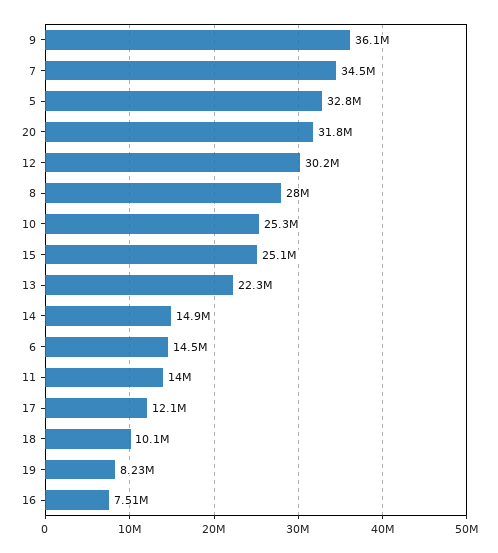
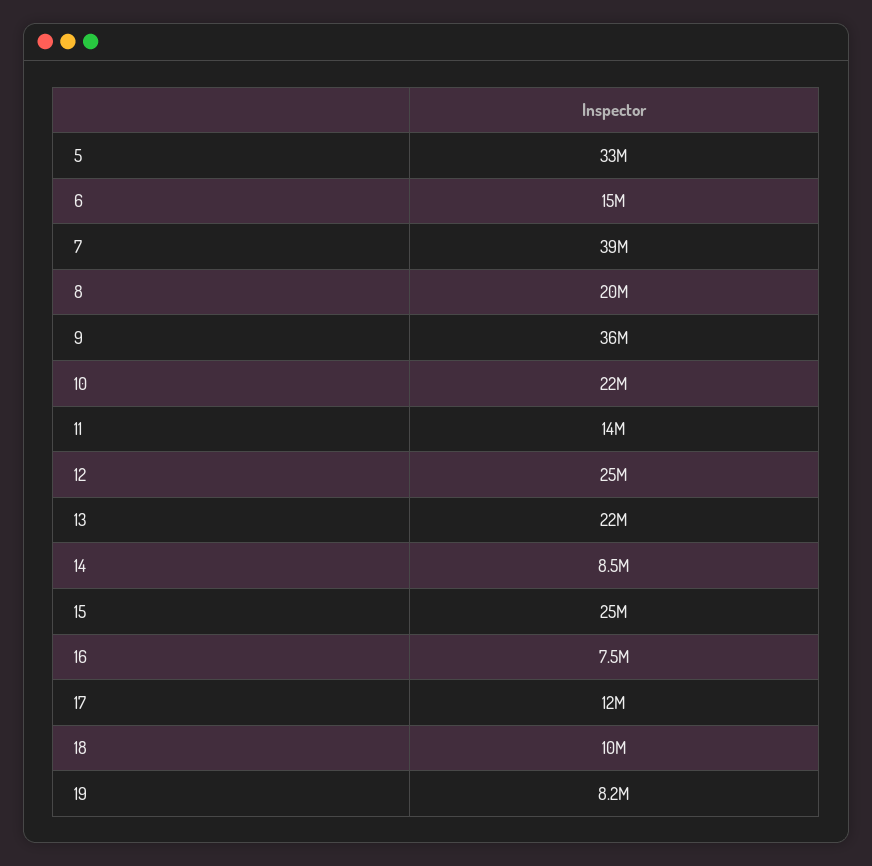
7: 34500000 -> 39000000
20: 31800000 -> none
12: 30200000 -> 25000000
8: 28000000 -> 20000000
10: 25300000 -> 22000000
14: 14900000 -> 8500000

